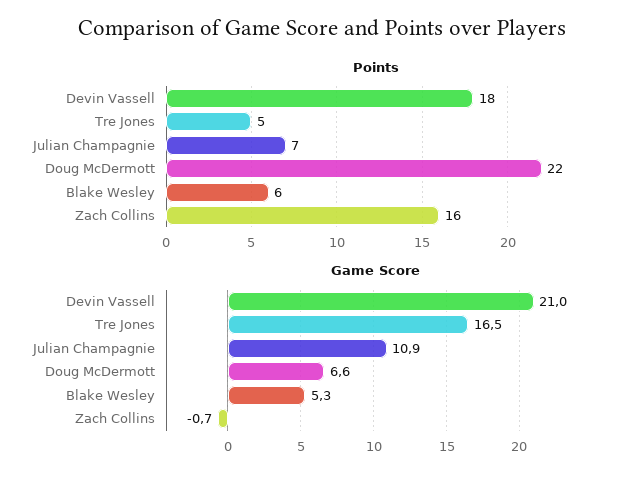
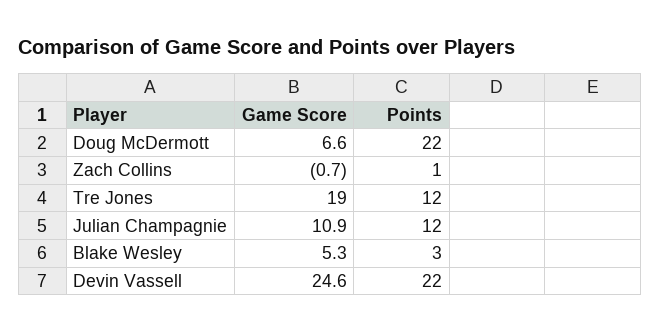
Points, Devin Vassell: 18 -> 22
Points, Tre Jones: 5 -> 12
Points, Julian Champagnie: 7 -> 12
Points, Blake Wesley: 6 -> 3
Points, Zach Collins: 16 -> 1
Game Score, Devin Vassell: 21 -> 24.6
Game Score, Tre Jones: 16.5 -> 19

